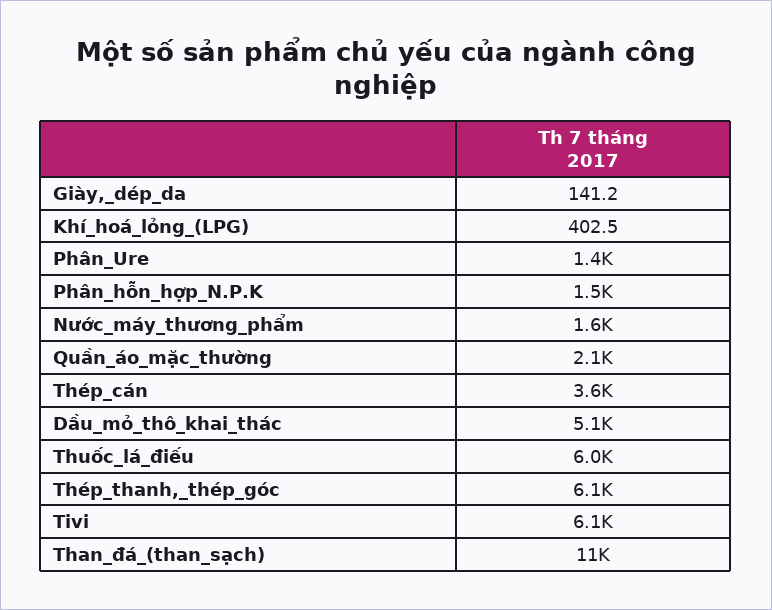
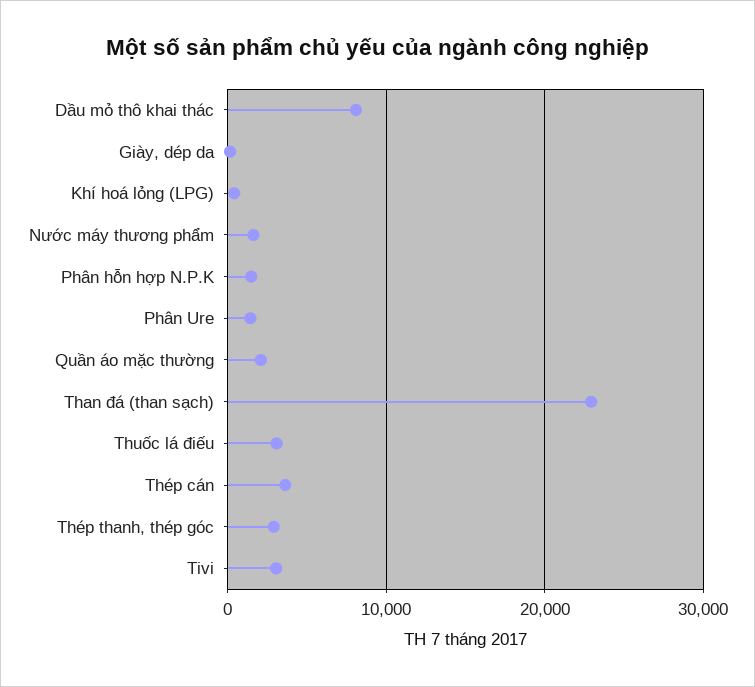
Dầu_mỏ_thô_khai_thác: 5100 -> 8000
Thuốc_lá_điếu: 6000 -> 3000
Thép_thanh,_thép_góc: 6100 -> 3000
Tivi: 6100 -> 3000
Than_đá_(than_sạch): 11000 -> 23000

